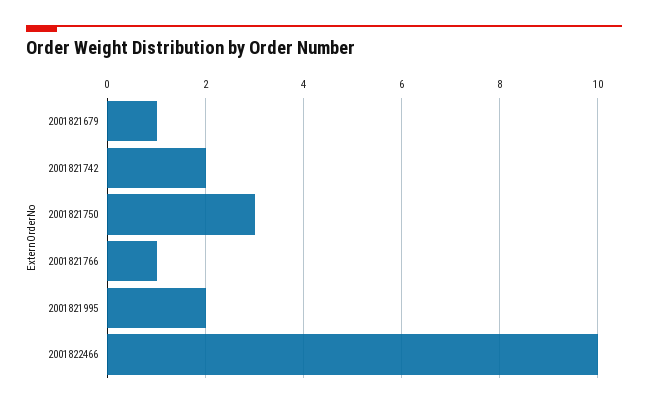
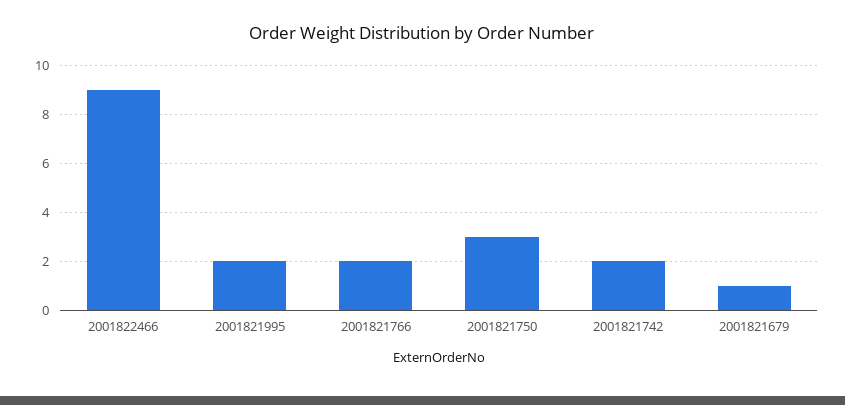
2001821766: 1 -> 2
2001822466: 10 -> 9

